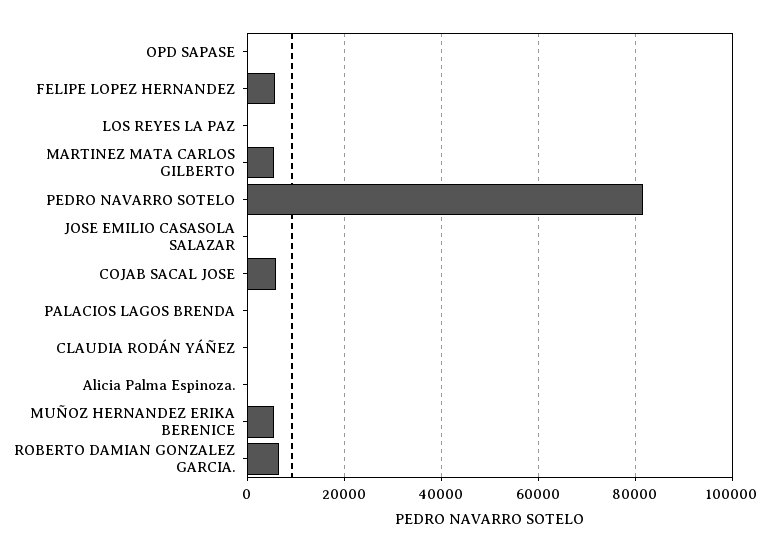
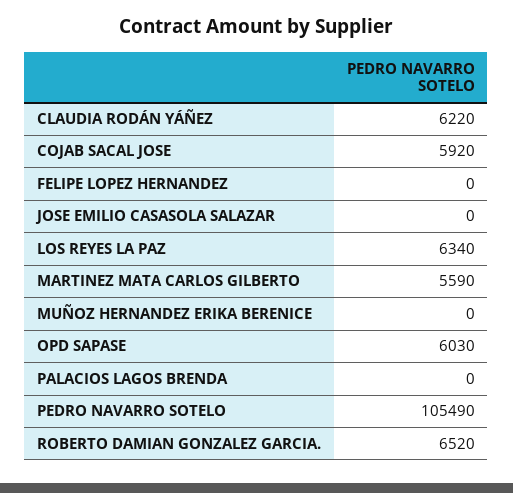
OPD SAPASE: 0 -> 6030
FELIPE LOPEZ HERNANDEZ: 6000 -> 0
LOS REYES LA PAZ: 0 -> 6340
PEDRO NAVARRO SOTELO: 82000 -> 105490
CLAUDIA RODÁN YÁÑEZ: 0 -> 6220
Alicia Palma Espinoza.: 0 -> none
MUÑOZ HERNANDEZ ERIKA BERENICE: 6000 -> 0

